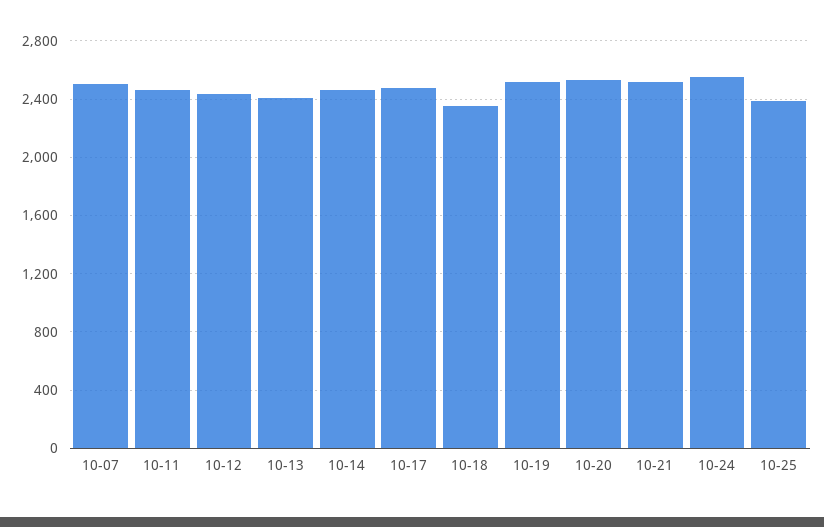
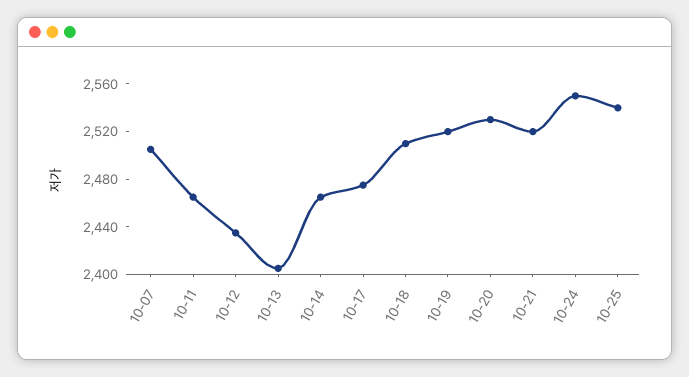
10-18: 2350 -> 2510
10-25: 2400 -> 2540

